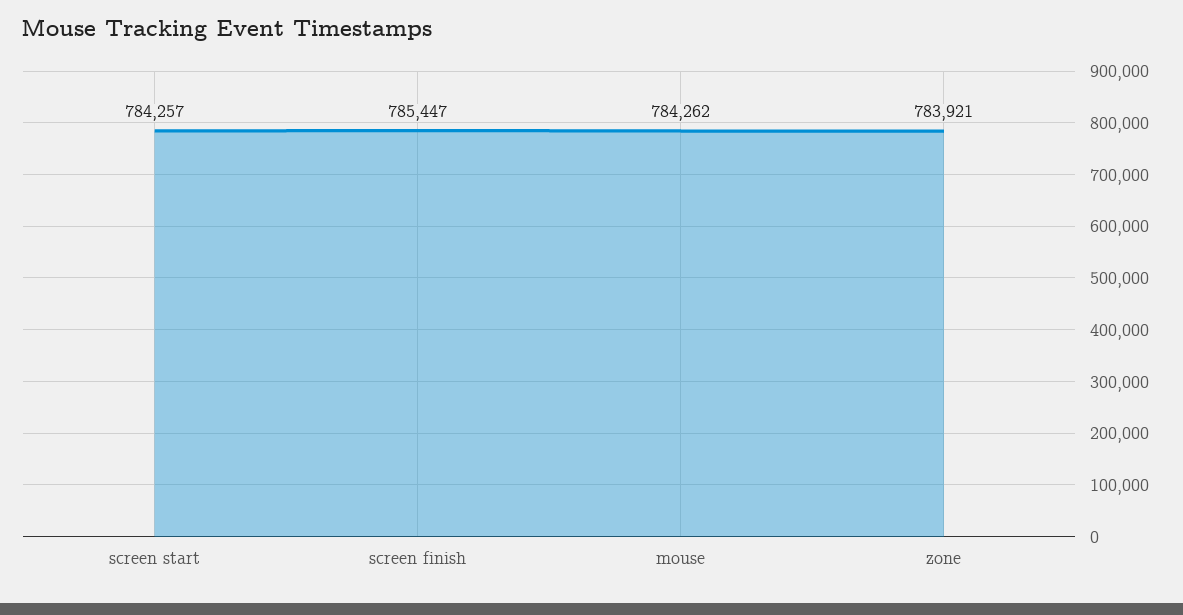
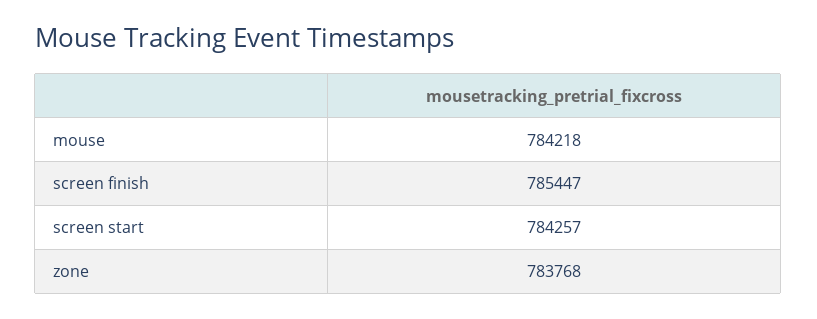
mouse: 784262 -> 784218
zone: 783921 -> 783768

